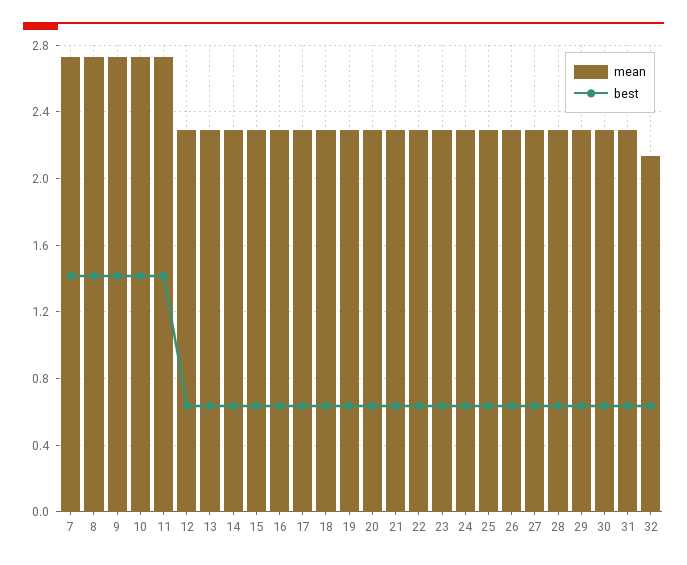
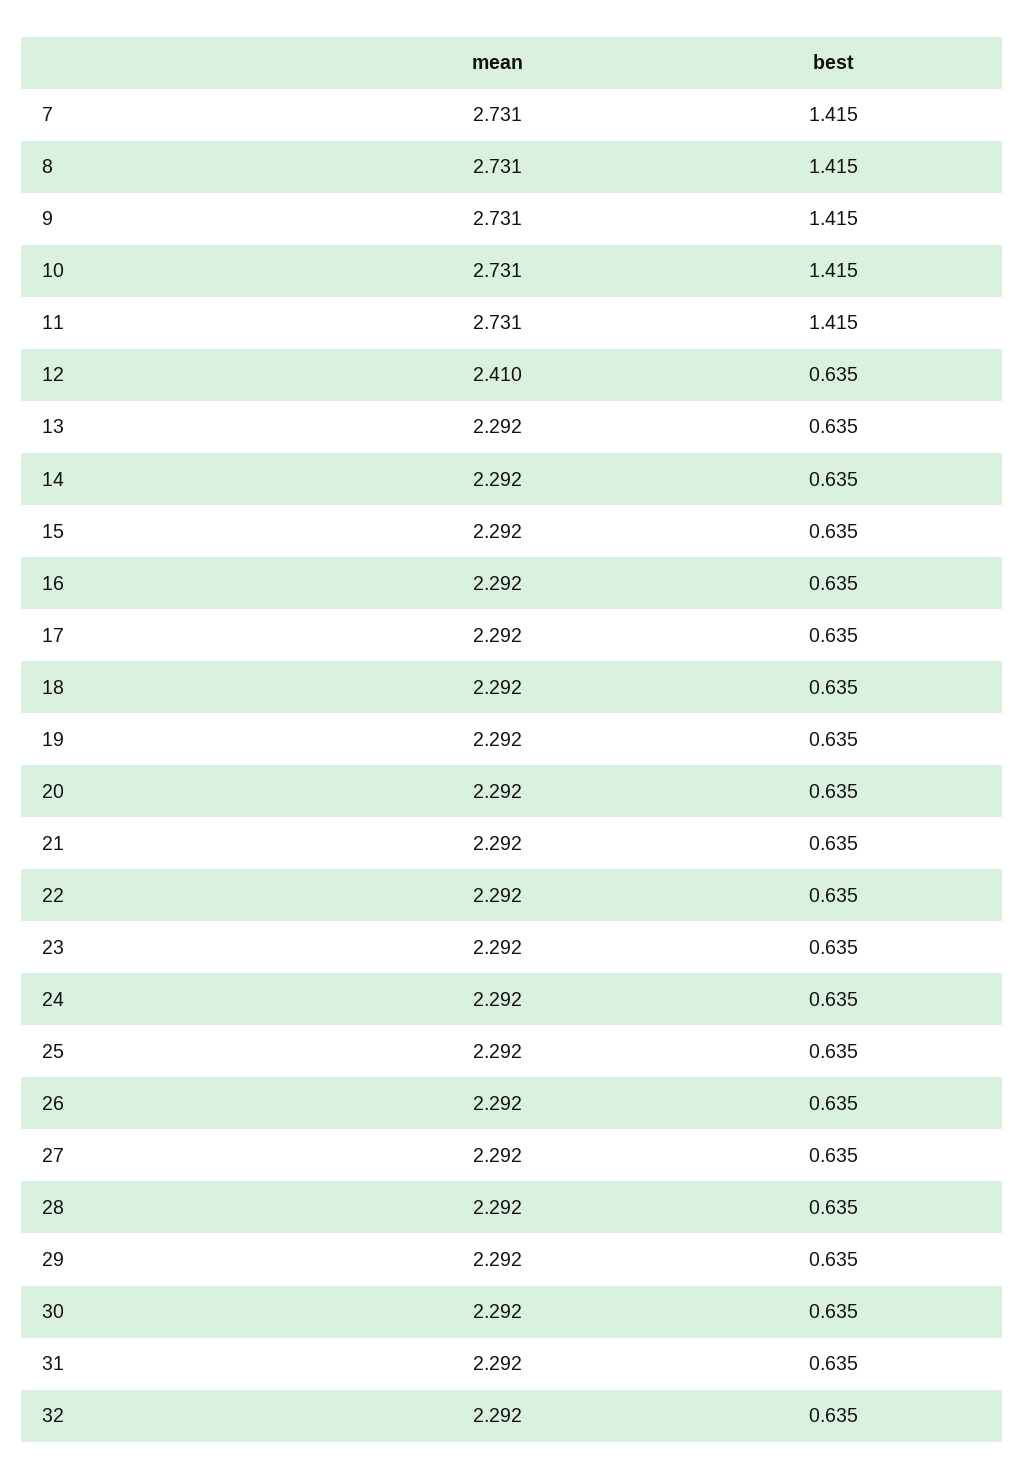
mean, 12: 2.3 -> 2.41
mean, 32: 2.15 -> 2.292

